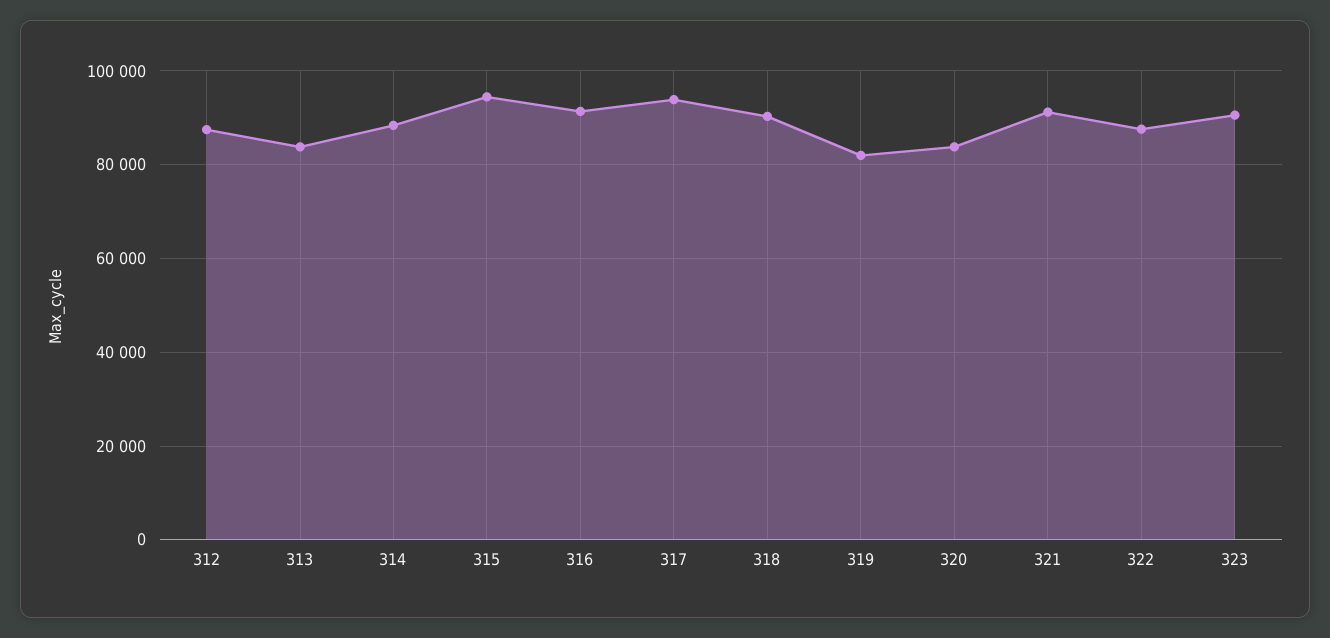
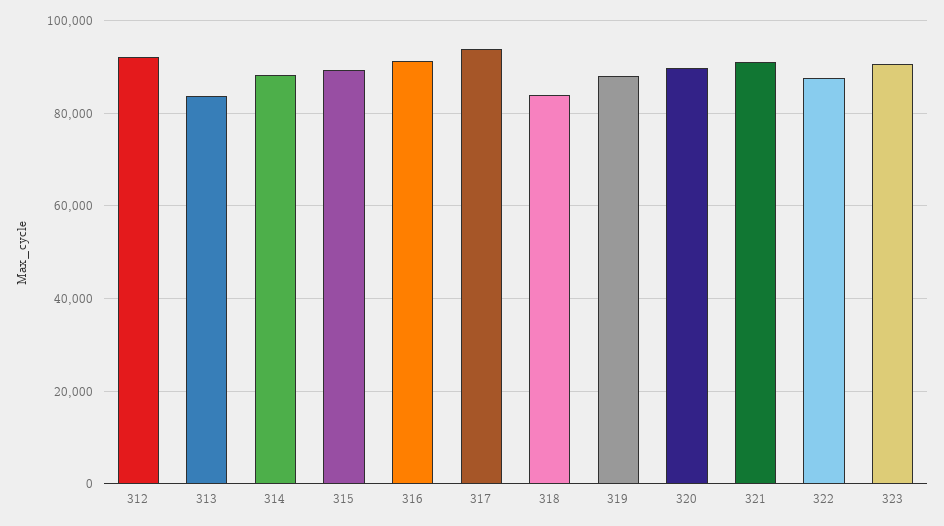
312: 88000 -> 92000
315: 94000 -> 90000
318: 90000 -> 84000
319: 82000 -> 88000
320: 84000 -> 90000

